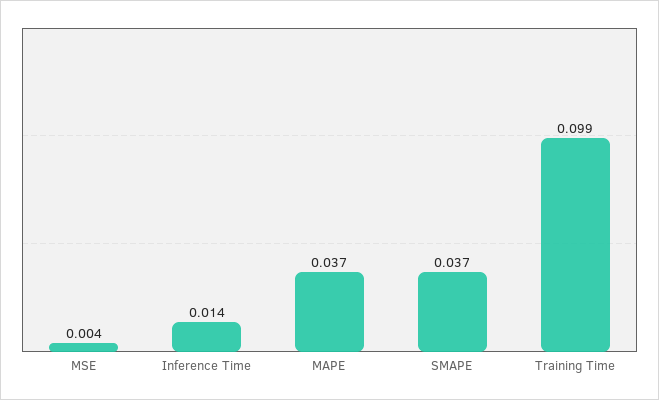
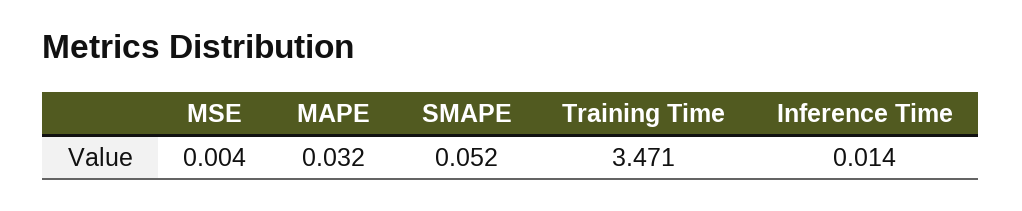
MAPE: 0.037 -> 0.032
SMAPE: 0.037 -> 0.052
Training Time: 0.099 -> 3.471

